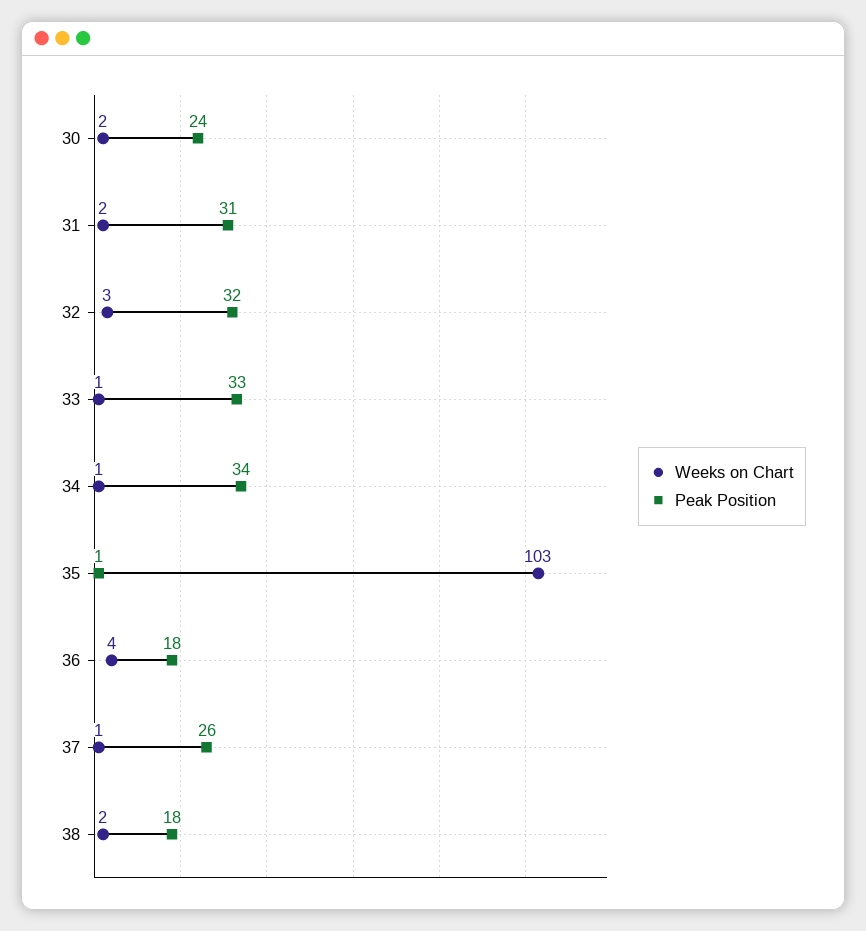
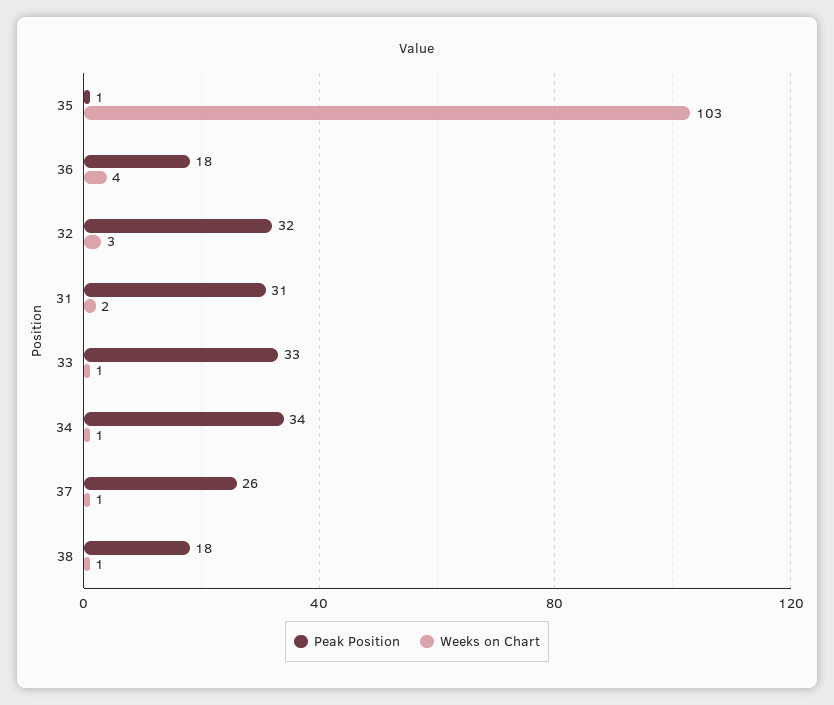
Weeks on Chart, 30: 2 -> none
Peak Position, 30: 24 -> none
Weeks on Chart, 38: 2 -> 1

